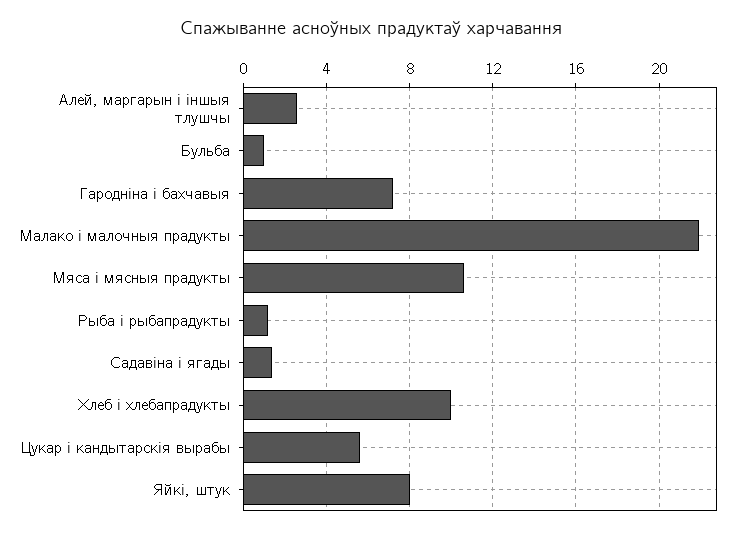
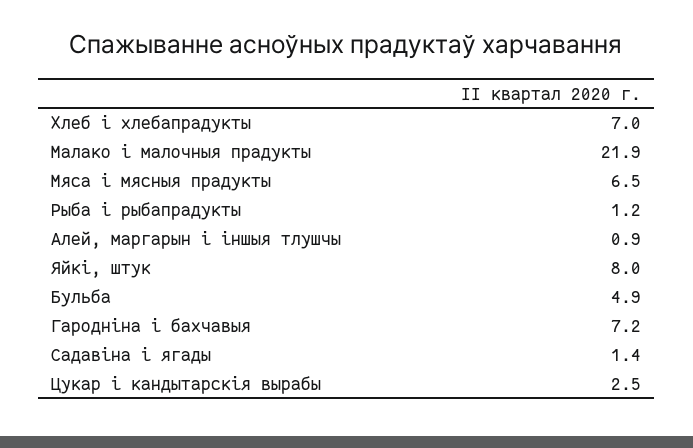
Алей, маргарын і іншыя тлушчы: 2.5 -> 0.9
Бульба: 1 -> 4.9
Мяса і мясныя прадукты: 10.5 -> 6.5
Хлеб і хлебапрадукты: 10 -> 7
Цукар і кандытарскія вырабы: 5.5 -> 2.5

